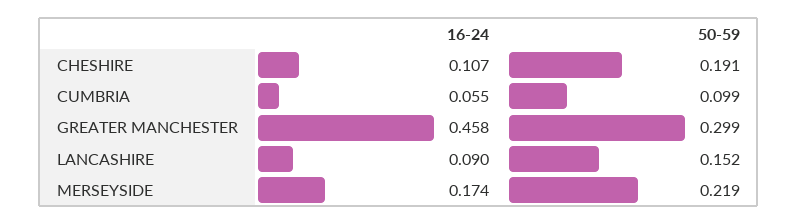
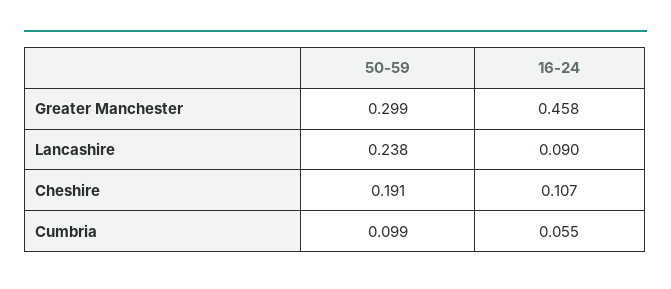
50-59, LANCASHIRE: 0.152 -> 0.238
16-24, MERSEYSIDE: 0.174 -> none
50-59, MERSEYSIDE: 0.219 -> none

